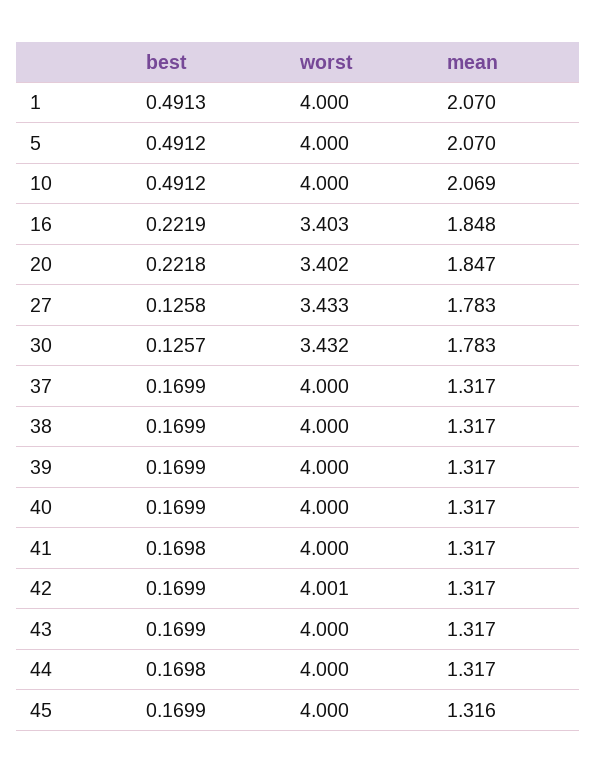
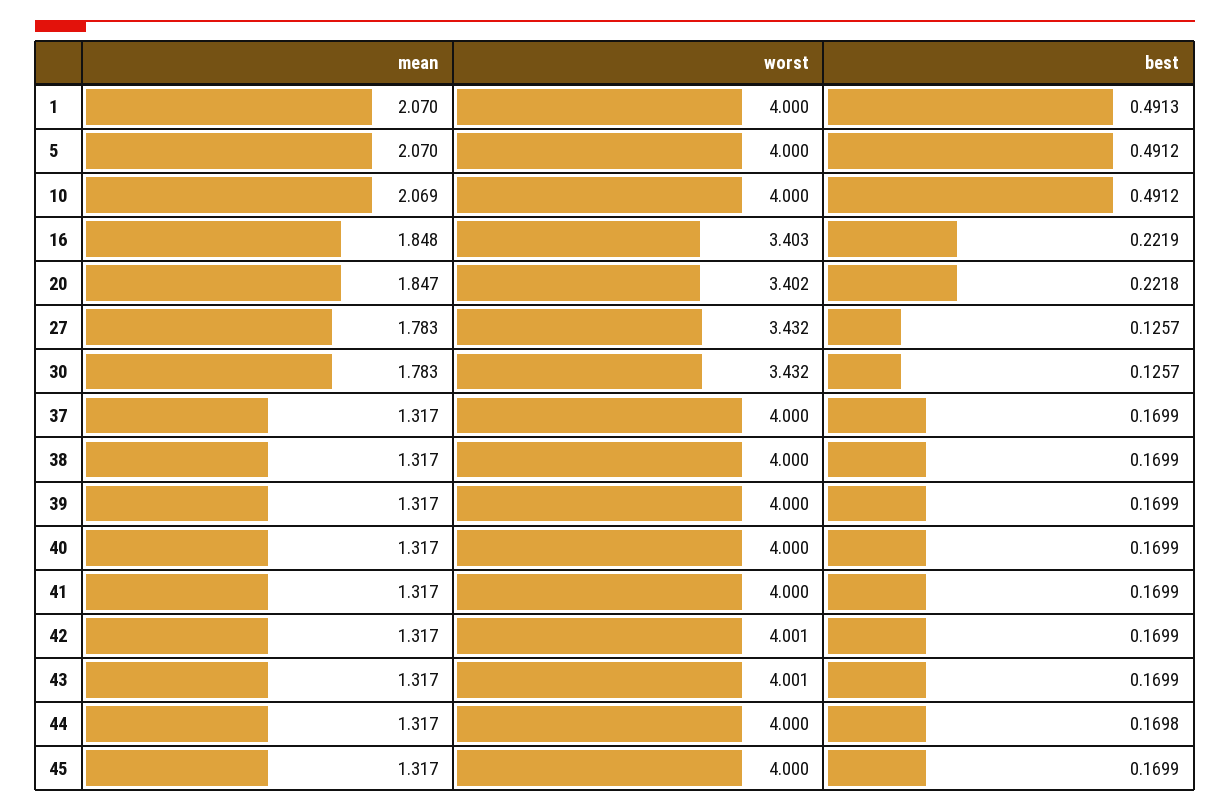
best, 27: 0.1258 -> 0.1257
worst, 27: 3.433 -> 3.432
best, 41: 0.1698 -> 0.1699
worst, 43: 4 -> 4.001
mean, 45: 1.316 -> 1.317

